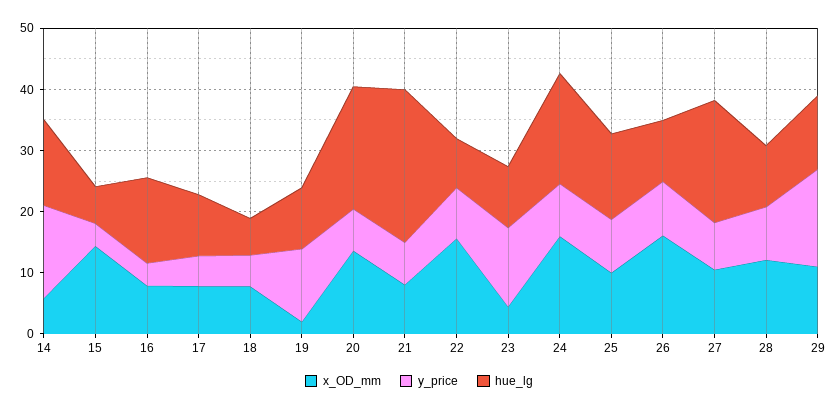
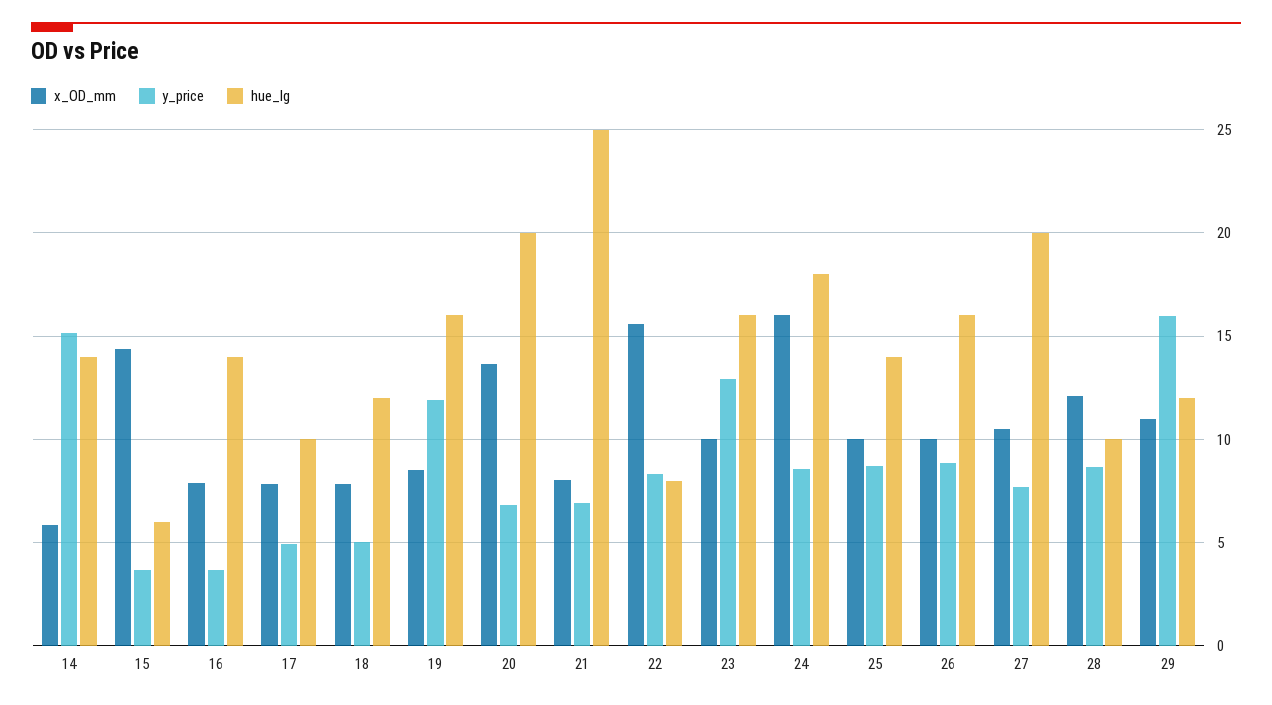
hue_lg, 18: 6 -> 12
x_OD_mm, 19: 2 -> 8.5
hue_lg, 19: 10 -> 16
x_OD_mm, 23: 4 -> 10
hue_lg, 23: 10 -> 16
x_OD_mm, 26: 16 -> 10
hue_lg, 26: 10 -> 16

